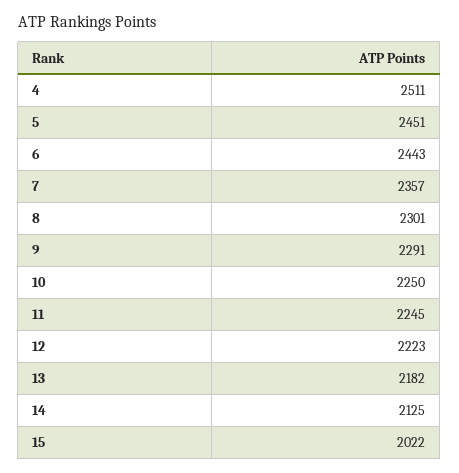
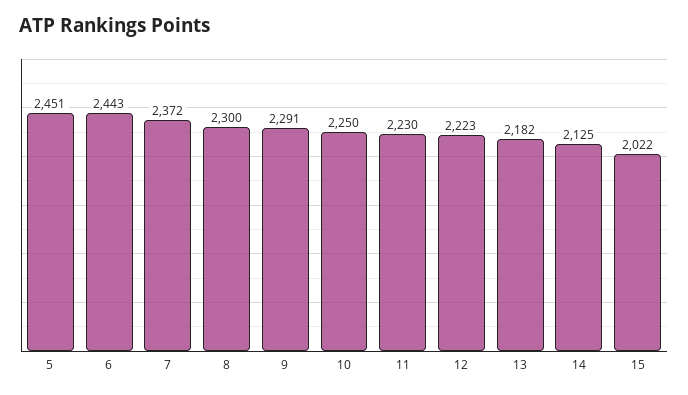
4: 2511 -> none
7: 2357 -> 2372
8: 2301 -> 2300
11: 2245 -> 2230

